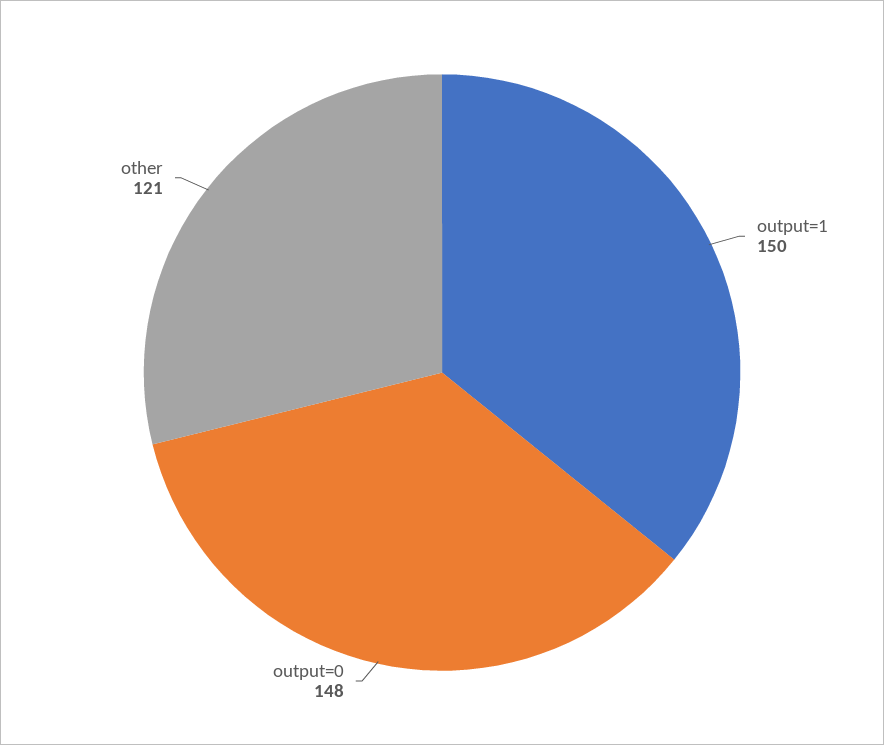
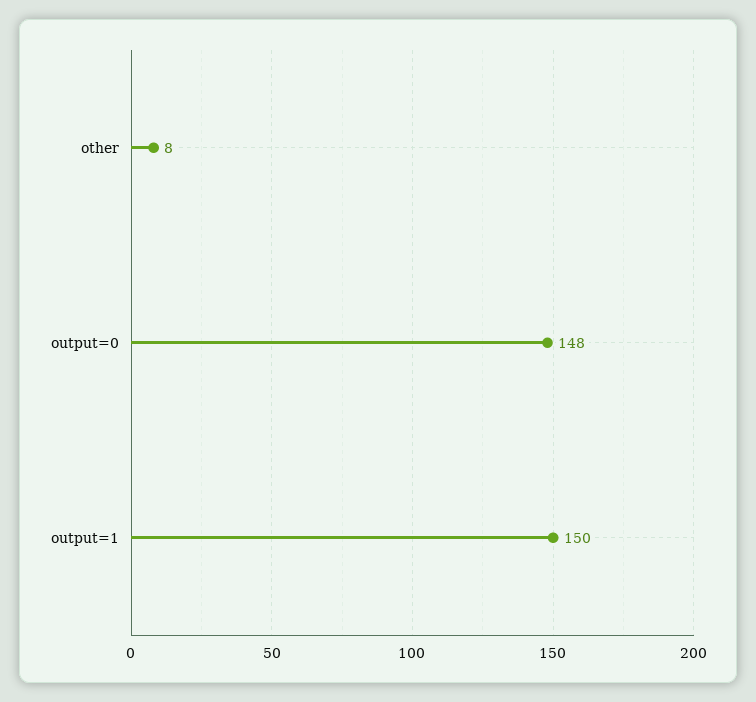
other: 121 -> 8

